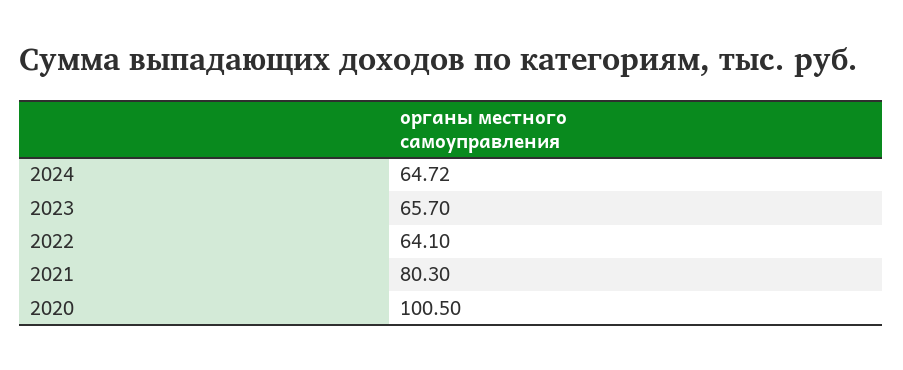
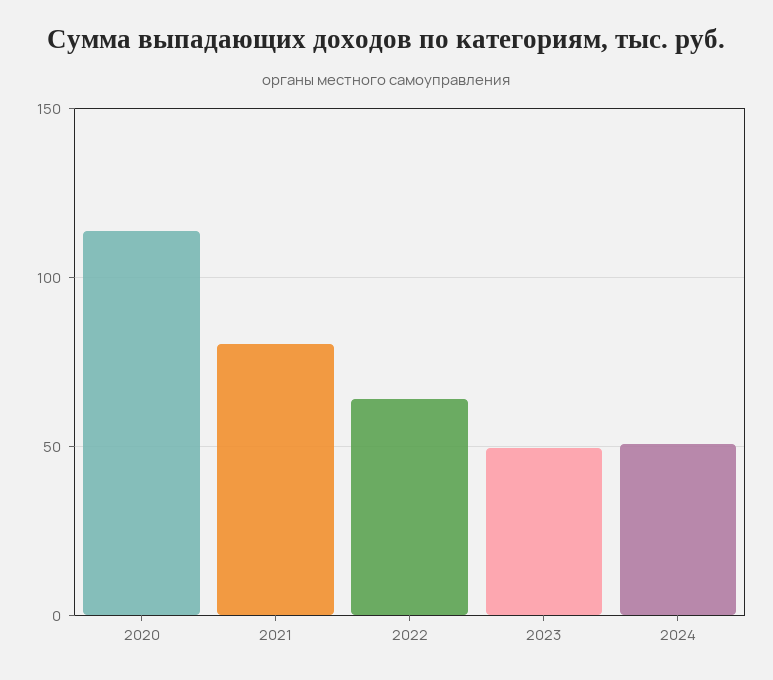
2024: 64.72 -> 50
2023: 65.7 -> 50
2020: 100.5 -> 115

